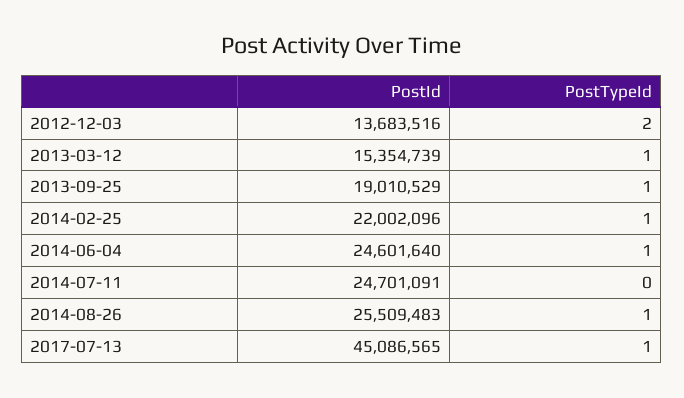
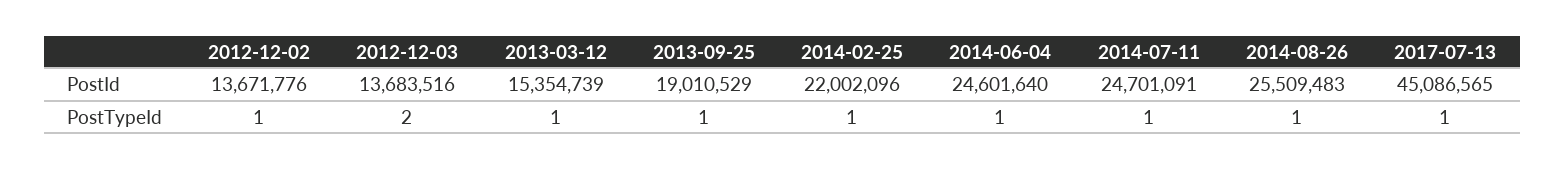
PostTypeId, 2014-07-11: 0 -> 1
PostId, 2012-12-02: none -> 13671776
PostTypeId, 2012-12-02: none -> 1

